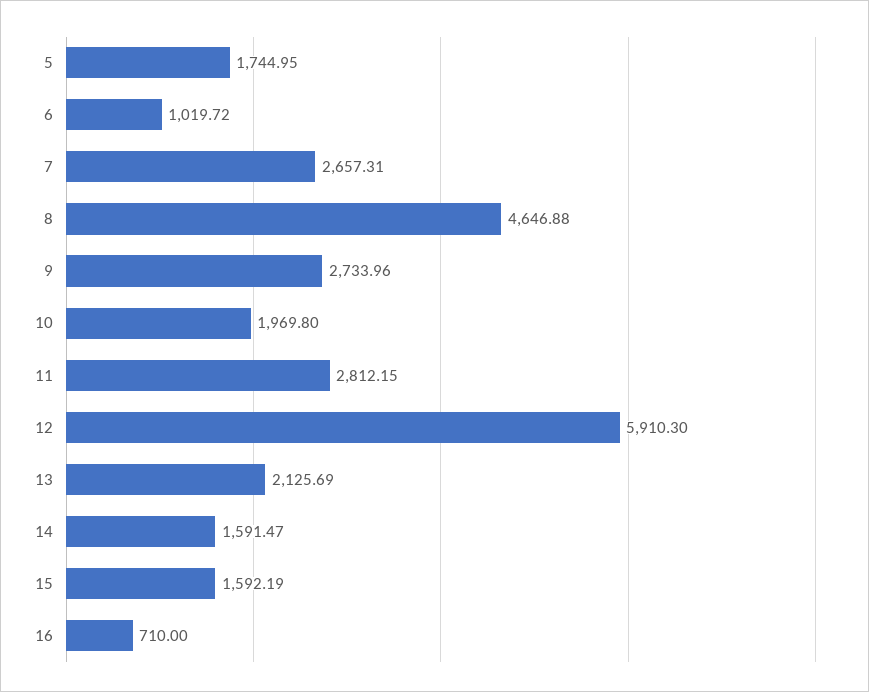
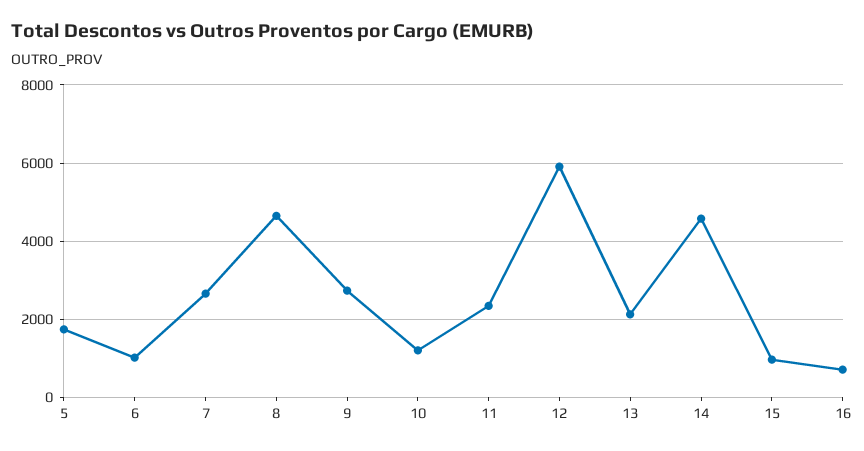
10: 1969.8 -> 1200
11: 2812.15 -> 2400
14: 1591.47 -> 4600
15: 1592.19 -> 1000

